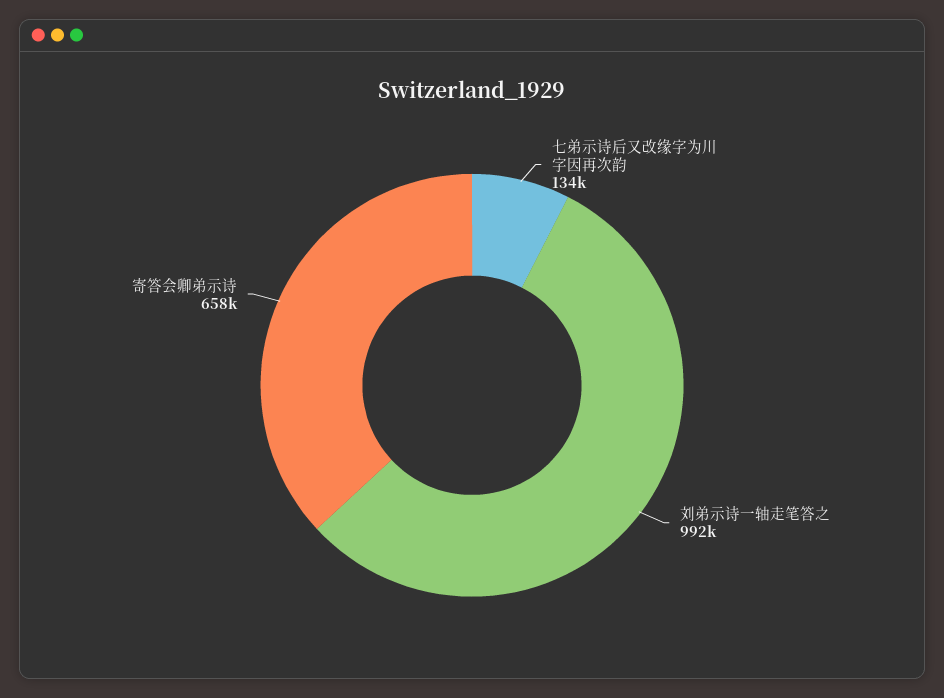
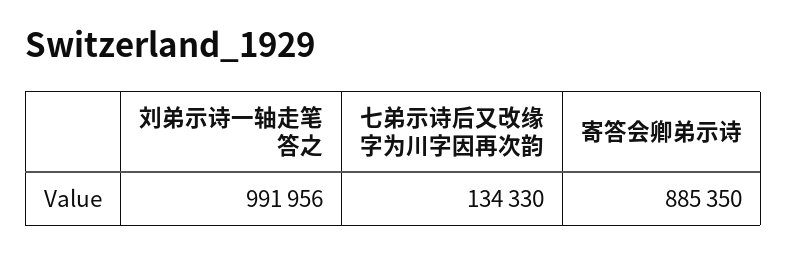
寄答会卿弟示诗: 658000 -> 885350

